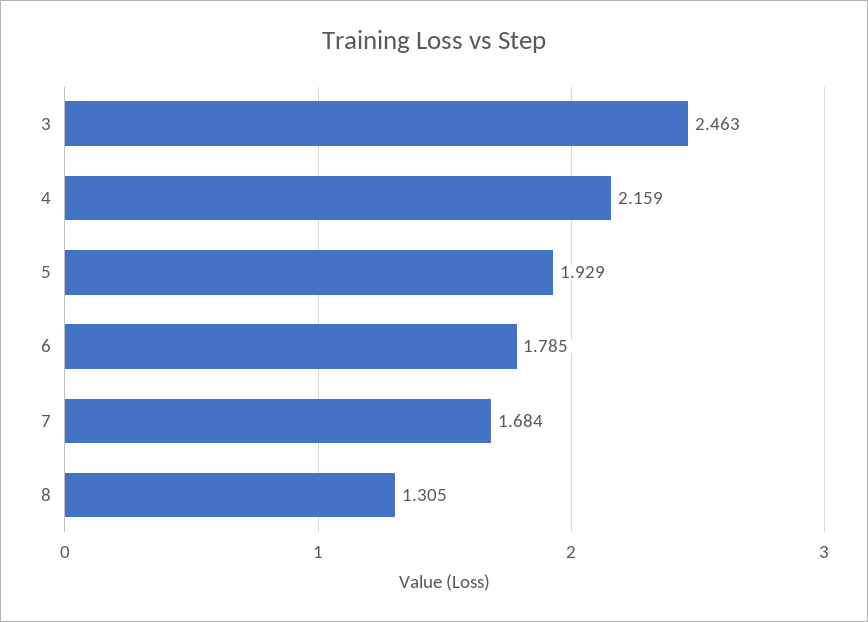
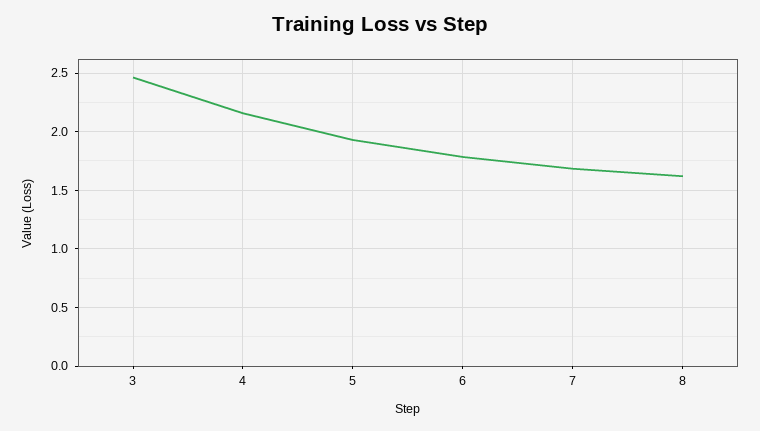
8: 1.305 -> 1.6

